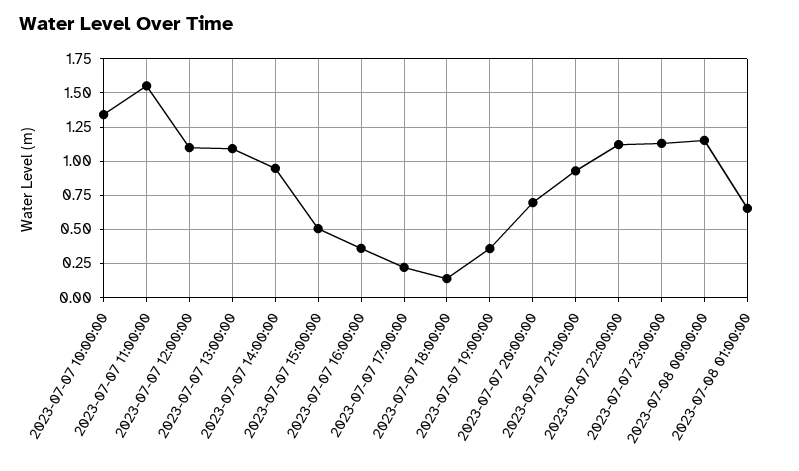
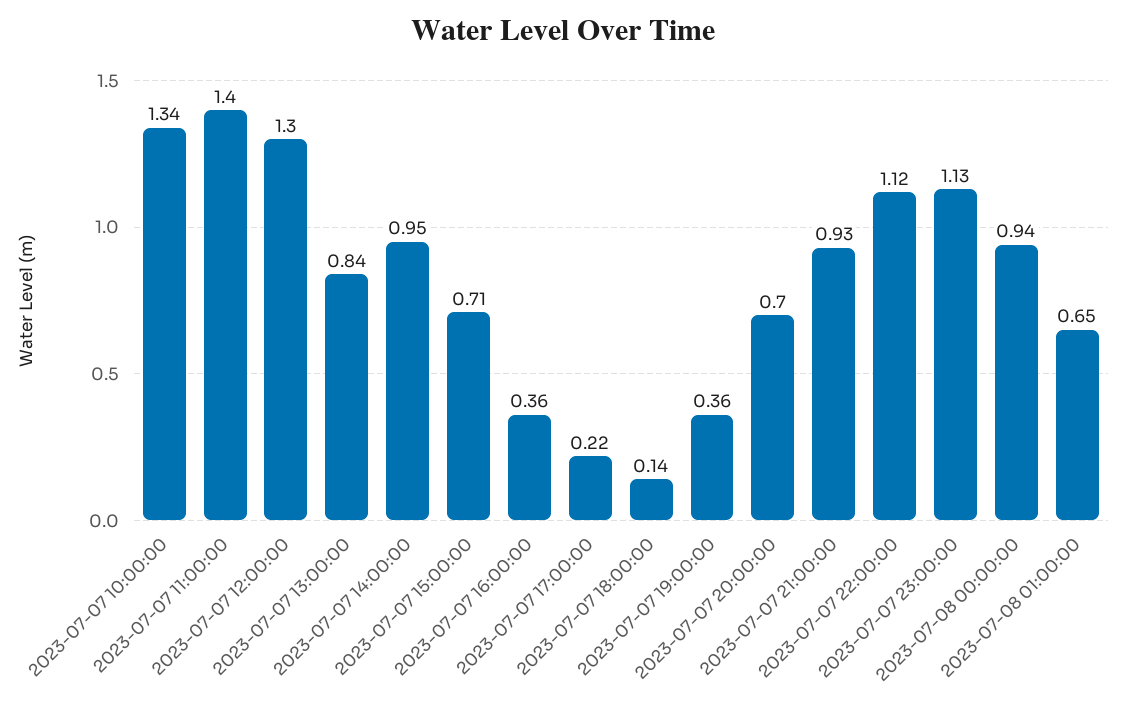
2023-07-07 11:00:00: 1.55 -> 1.4
2023-07-07 12:00:00: 1.1 -> 1.3
2023-07-07 13:00:00: 1.1 -> 0.84
2023-07-07 15:00:00: 0.5 -> 0.71
2023-07-08 00:00:00: 1.15 -> 0.94

